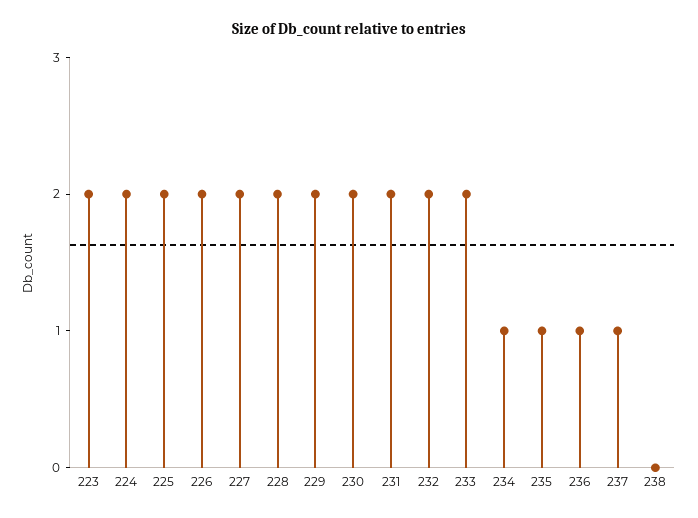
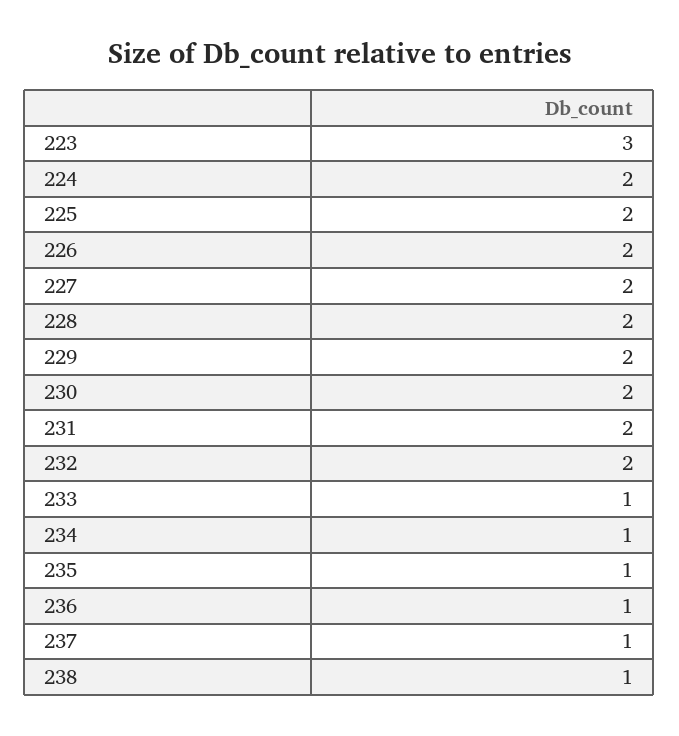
223: 2 -> 3
233: 2 -> 1
238: 0 -> 1

